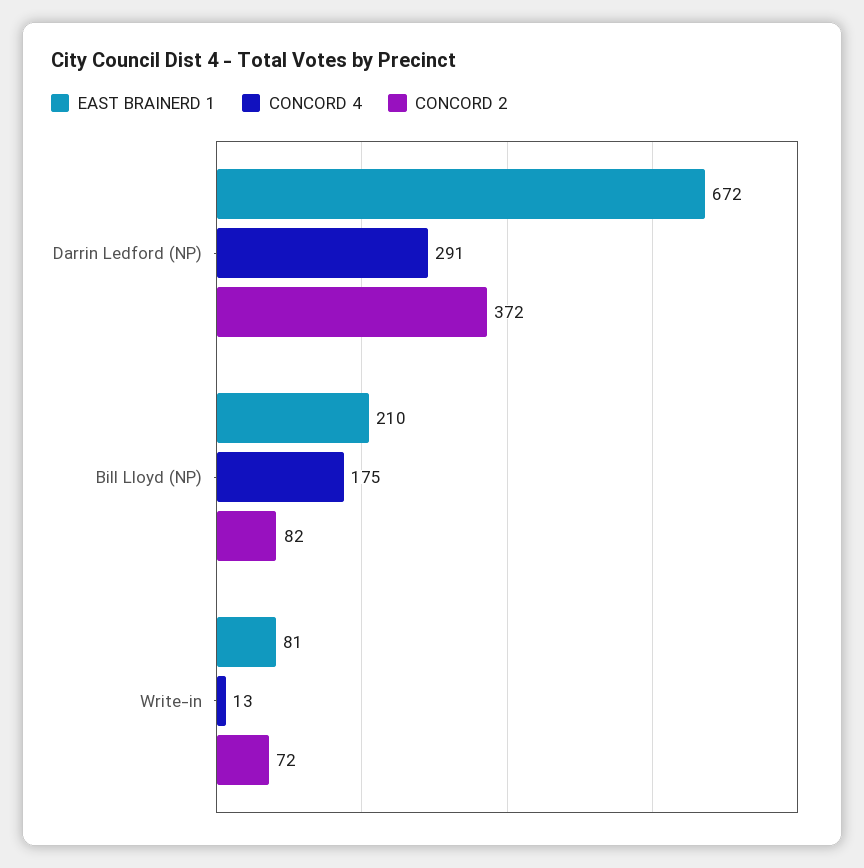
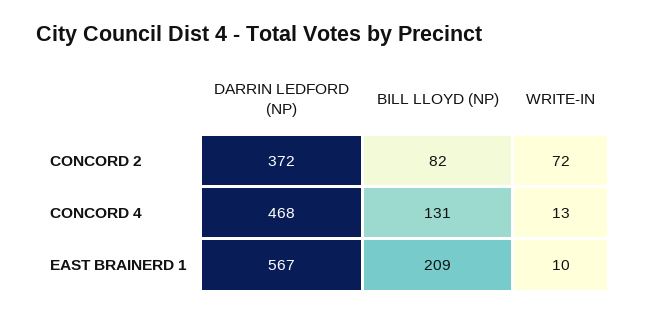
EAST BRAINERD 1, Darrin Ledford (NP): 672 -> 567
CONCORD 4, Darrin Ledford (NP): 291 -> 468
EAST BRAINERD 1, Bill Lloyd (NP): 210 -> 209
CONCORD 4, Bill Lloyd (NP): 175 -> 131
EAST BRAINERD 1, Write-in: 81 -> 10

